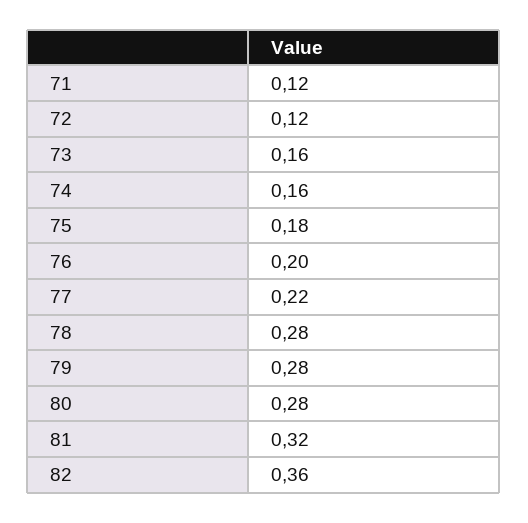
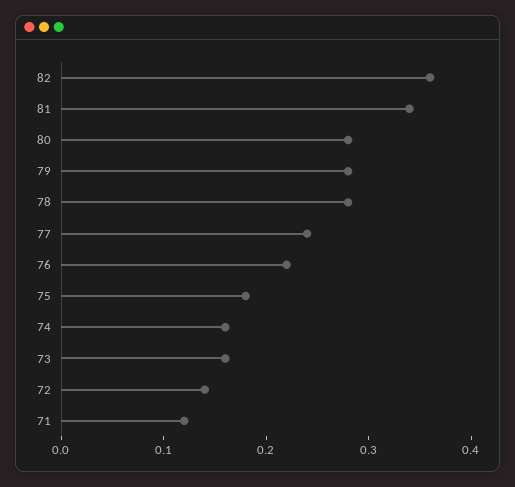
72: 0.12 -> 0.14
76: 0.2 -> 0.22
77: 0.22 -> 0.24
81: 0.32 -> 0.34

